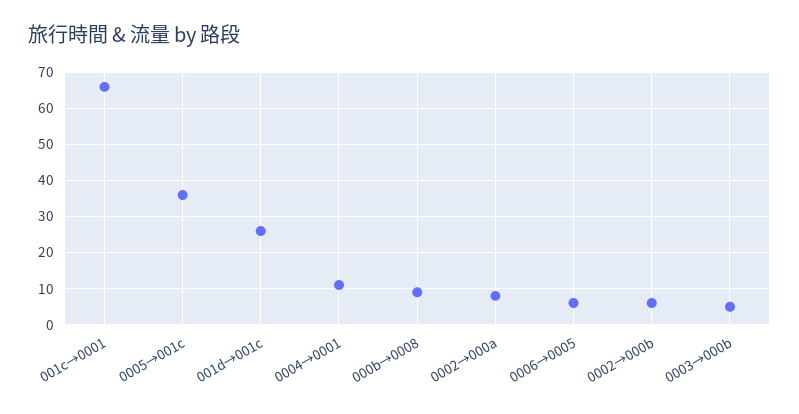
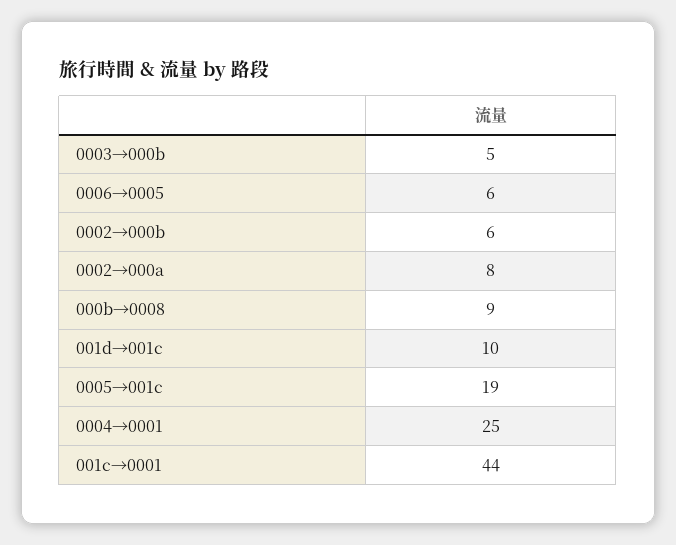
001c→0001: 65 -> 44
0005→001c: 35 -> 19
001d→001c: 25 -> 10
0004→0001: 10 -> 25

